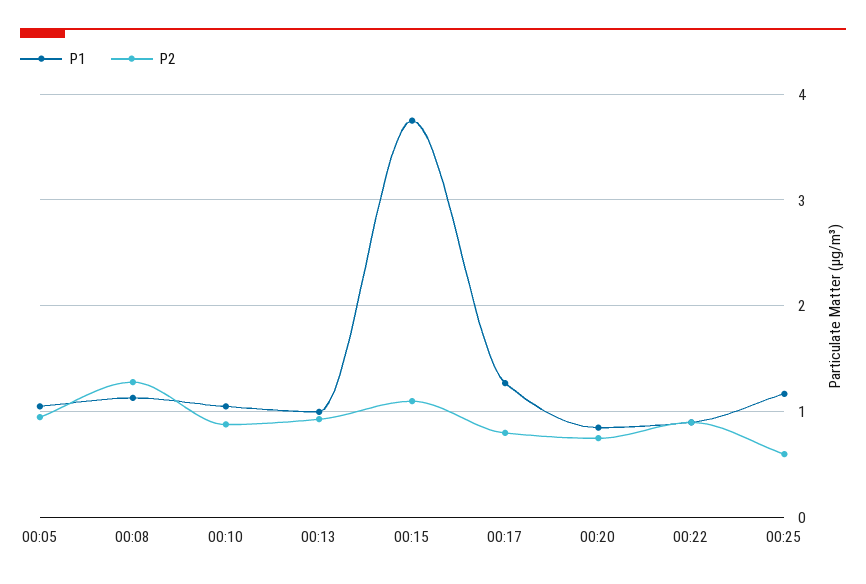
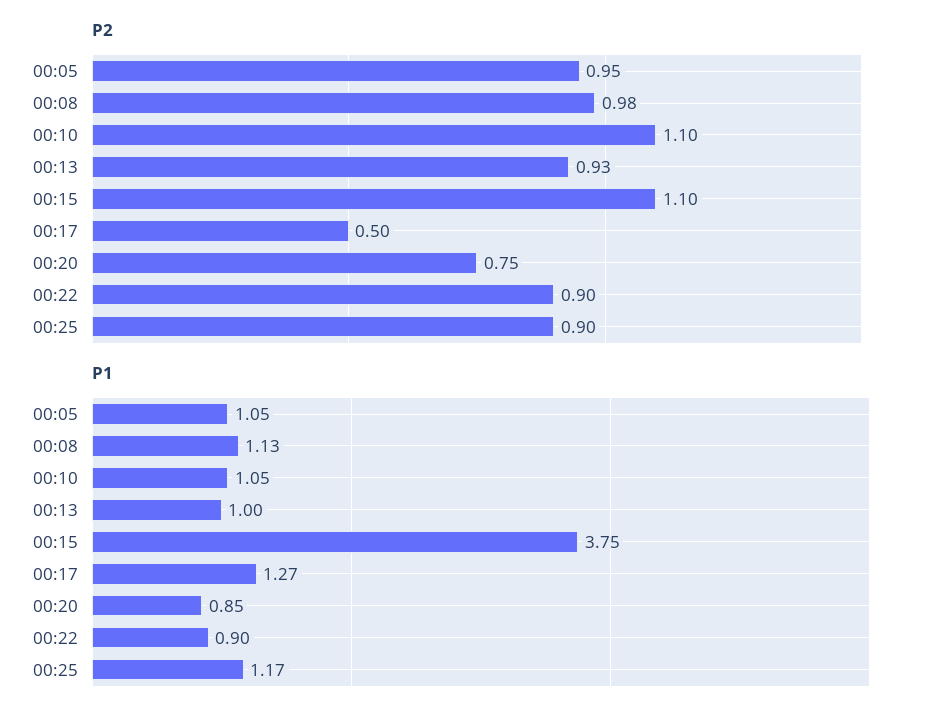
P2, 00:08: 1.3 -> 0.98
P2, 00:10: 0.9 -> 1.1
P2, 00:17: 0.8 -> 0.5
P2, 00:25: 0.6 -> 0.9

